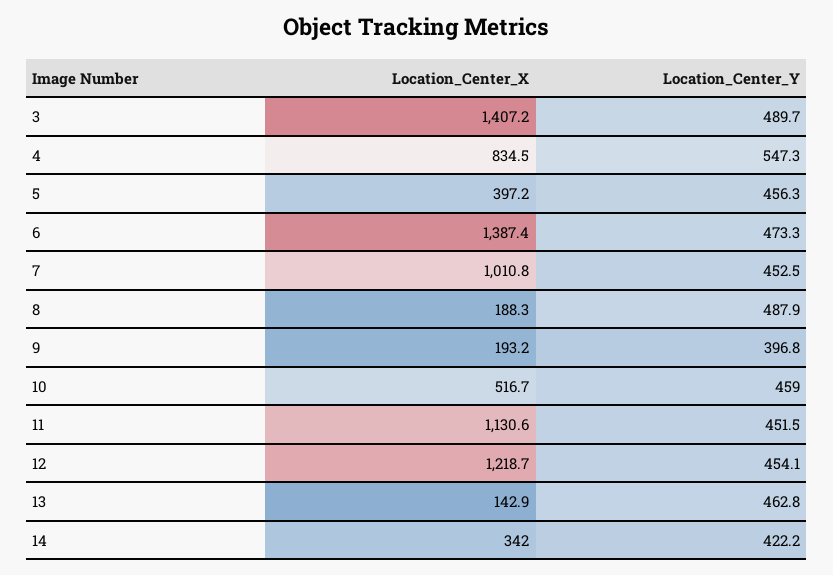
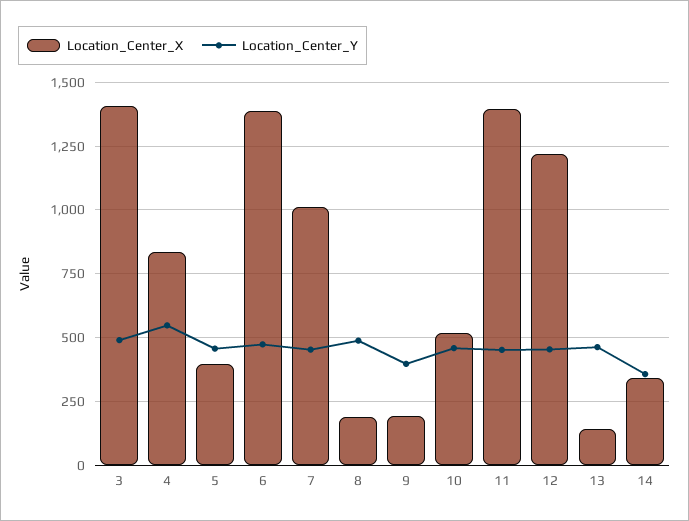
Location_Center_X, 11: 1130.6 -> 1400
Location_Center_Y, 14: 422.2 -> 350

